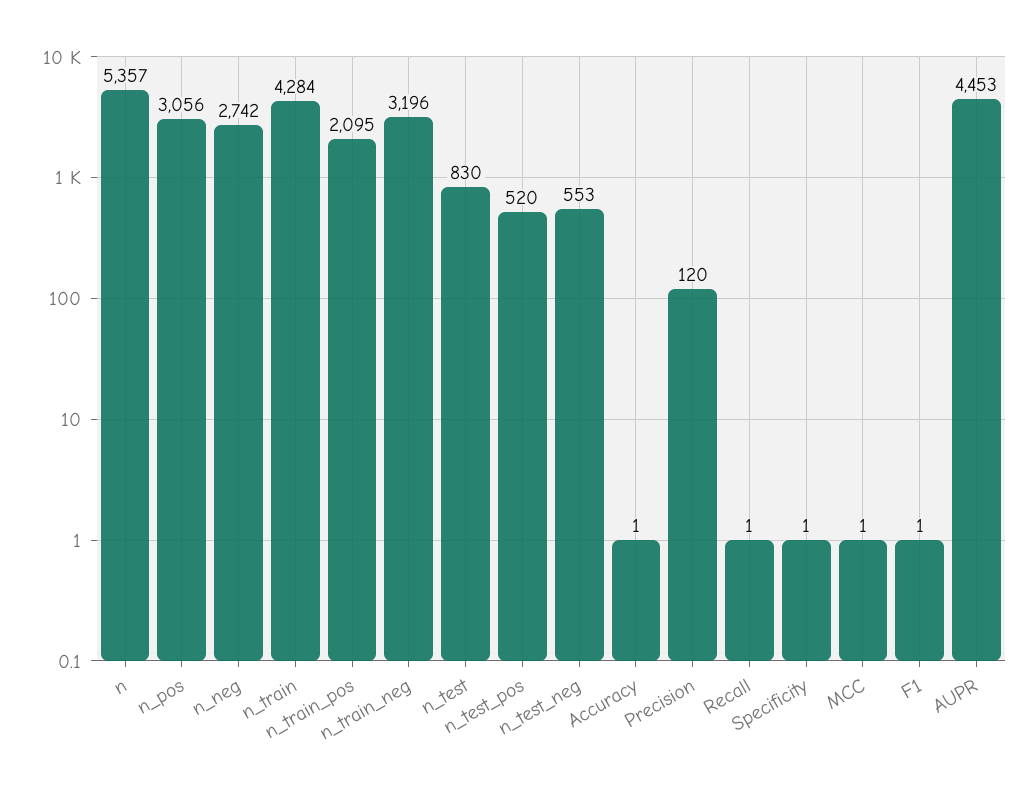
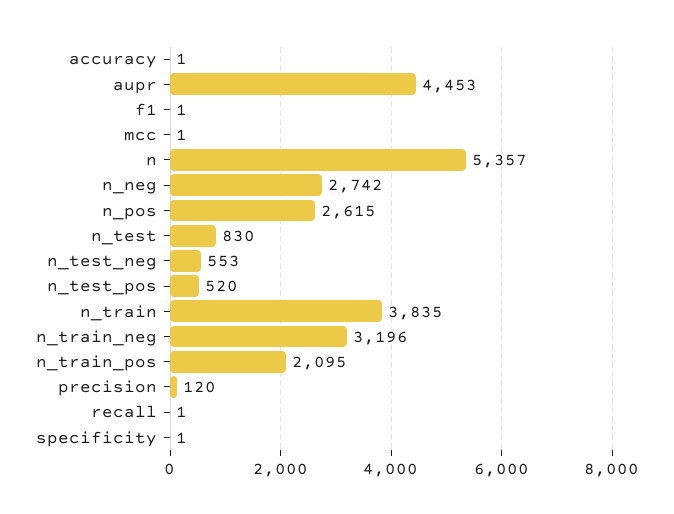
n_pos: 3056 -> 2615
n_train: 4284 -> 3835

